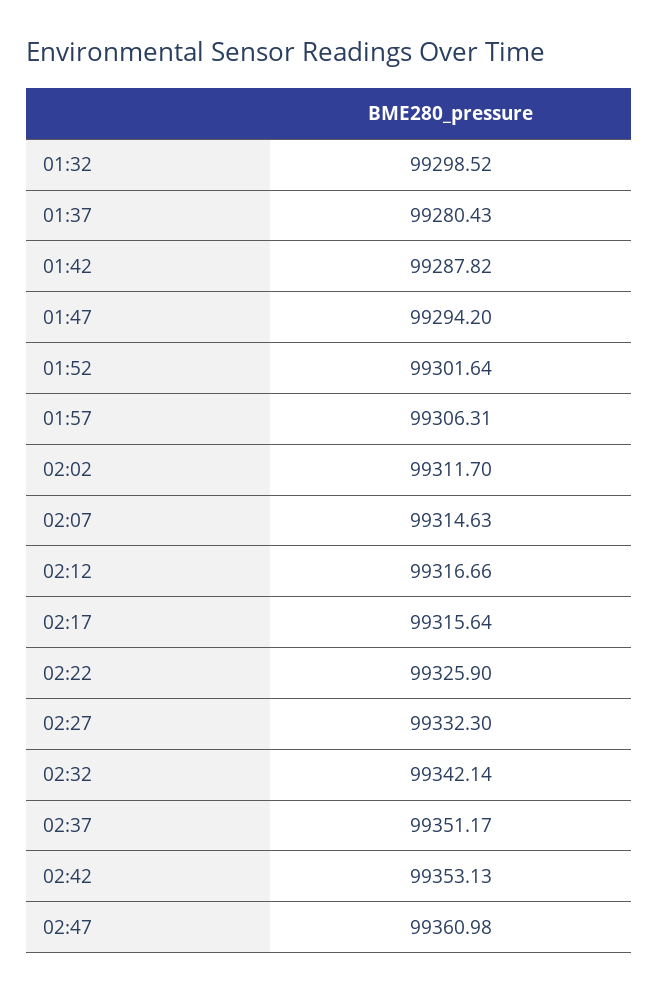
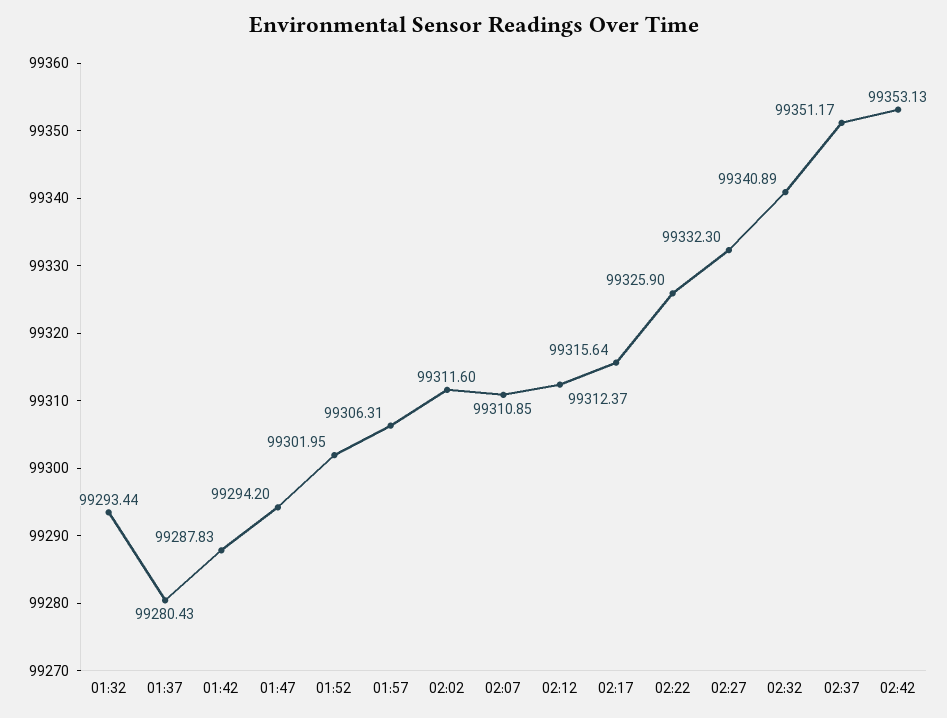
01:32: 99298.52 -> 99293.44
01:42: 99287.82 -> 99287.83
01:52: 99301.64 -> 99301.95
02:02: 99311.7 -> 99311.6
02:07: 99314.63 -> 99310.85
02:12: 99316.66 -> 99312.37
02:32: 99342.14 -> 99340.89
02:47: 99360.98 -> none

